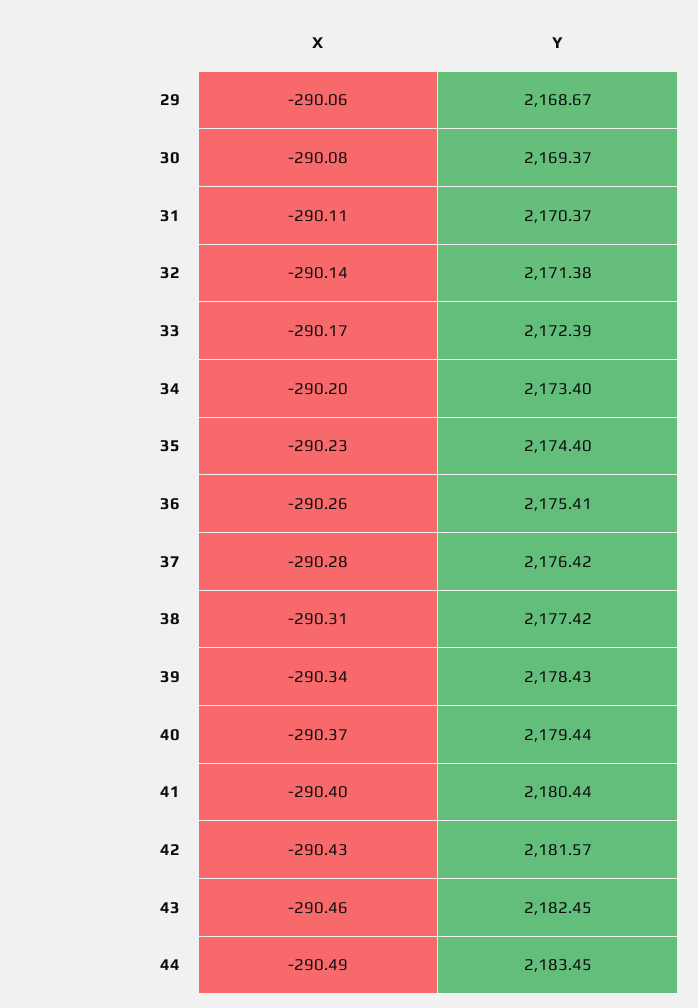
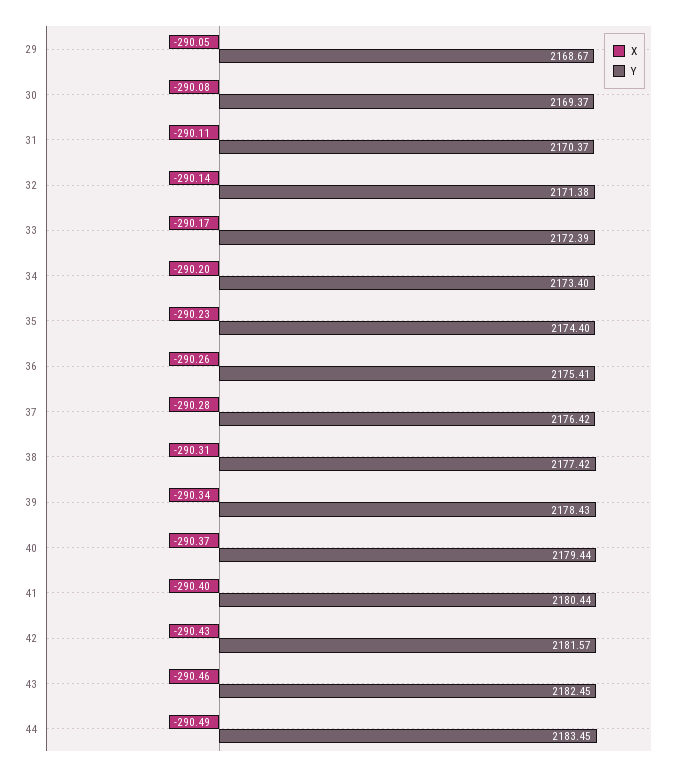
X, 29: -290.06 -> -290.05

